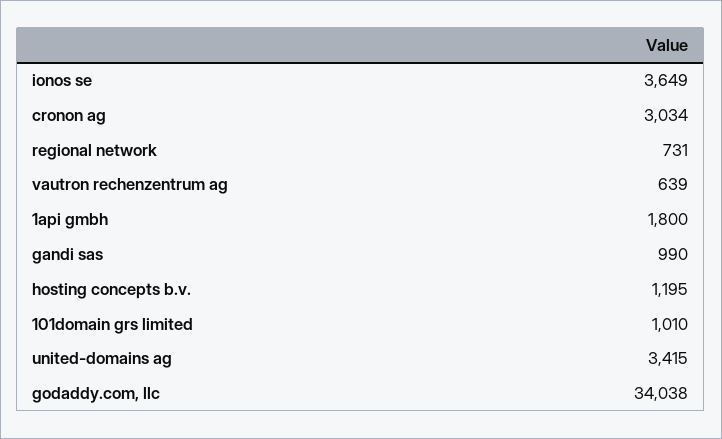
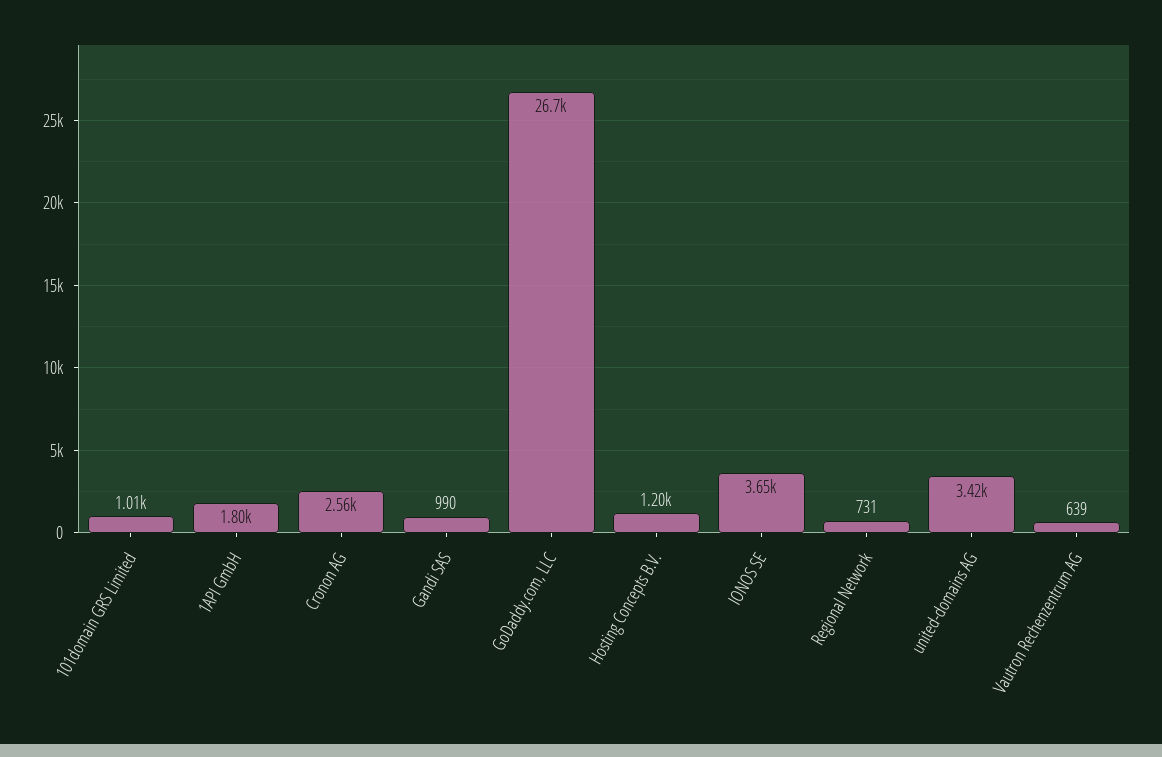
cronon ag: 3034 -> 2560
godaddy.com, llc: 34038 -> 26700

